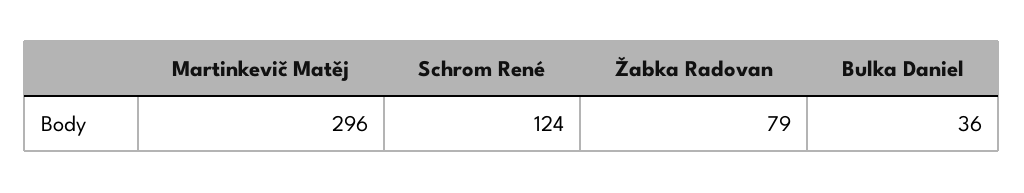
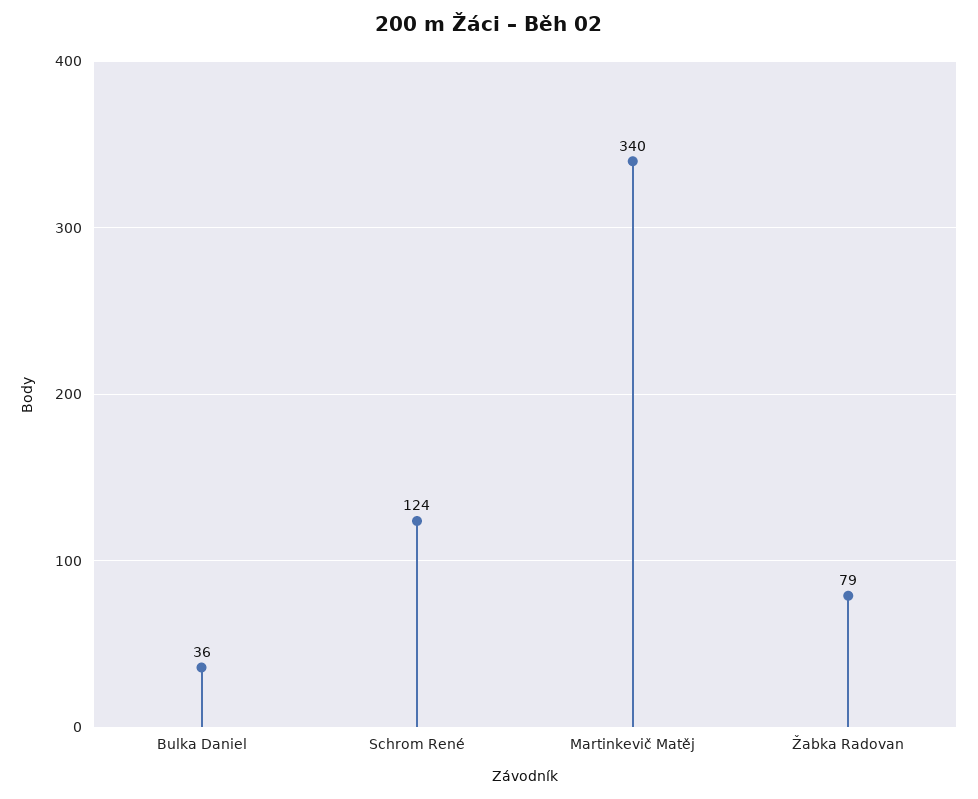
Martinkevič Matěj: 296 -> 340

